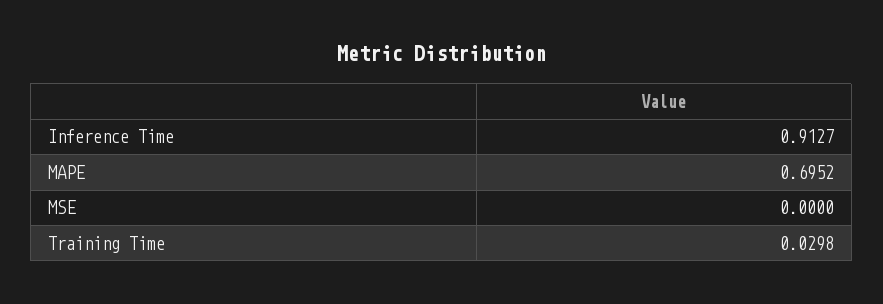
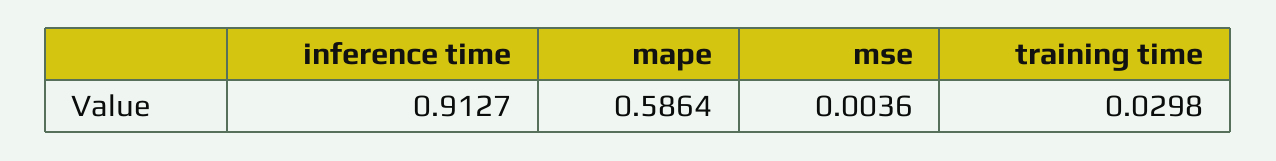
MAPE: 0.6952 -> 0.5864
MSE: 0 -> 0.0036

